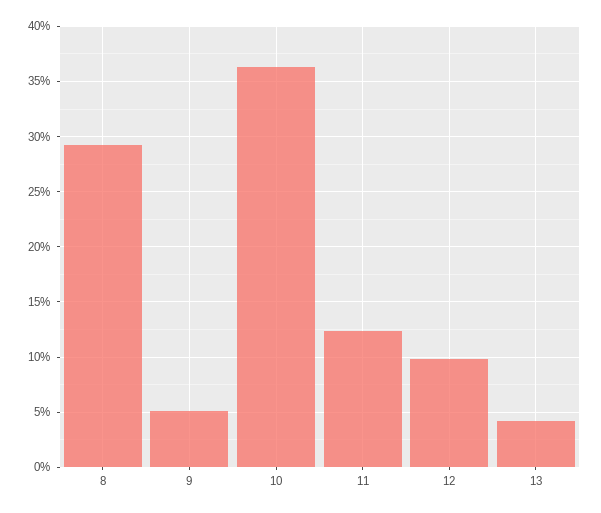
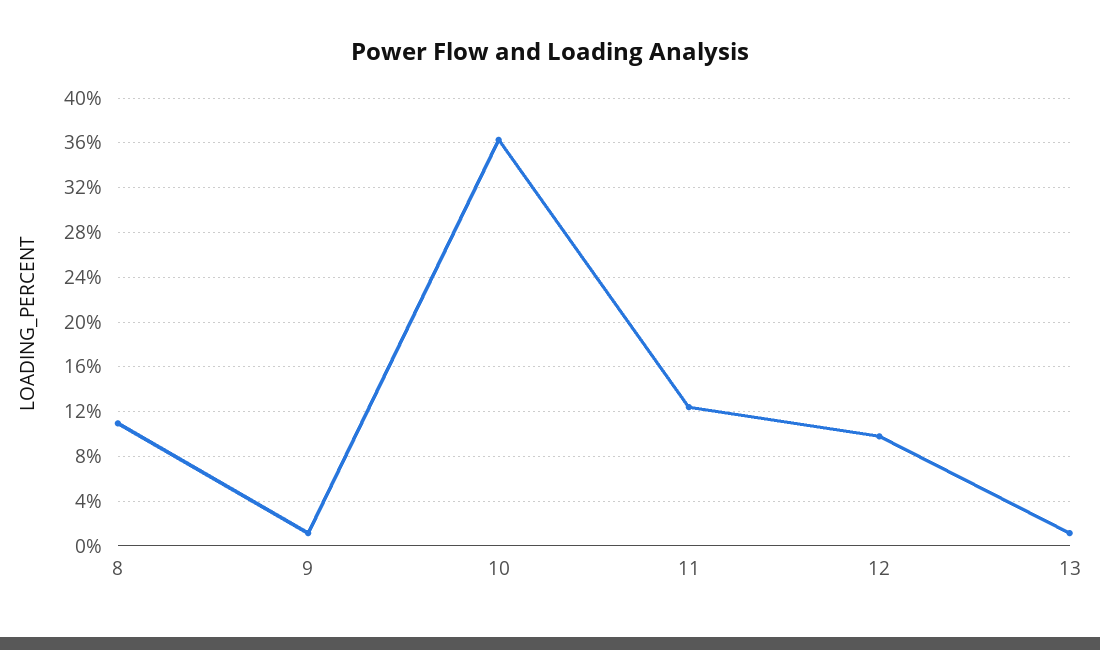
8: 29 -> 11
9: 5 -> 1
13: 4 -> 1

